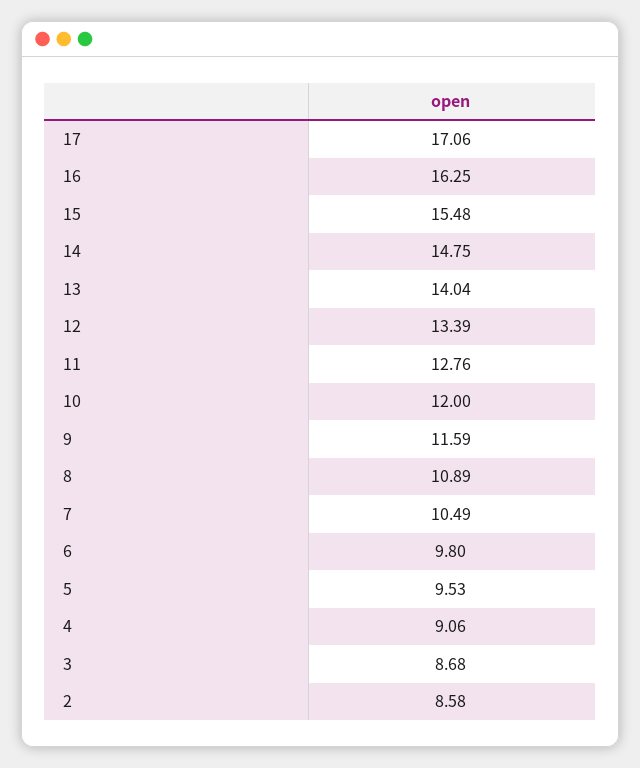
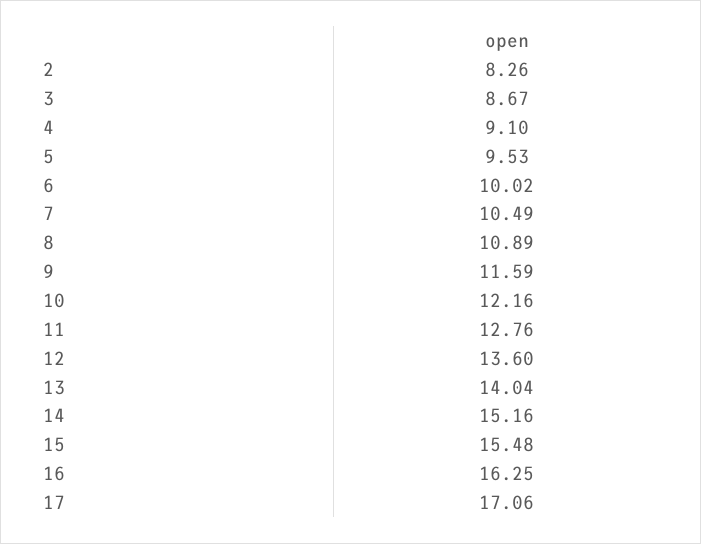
14: 14.75 -> 15.16
12: 13.39 -> 13.6
10: 12 -> 12.16
6: 9.8 -> 10.02
4: 9.06 -> 9.1
3: 8.68 -> 8.67
2: 8.58 -> 8.26

